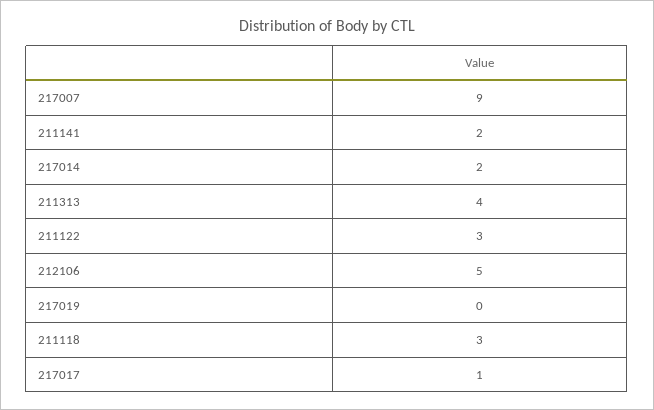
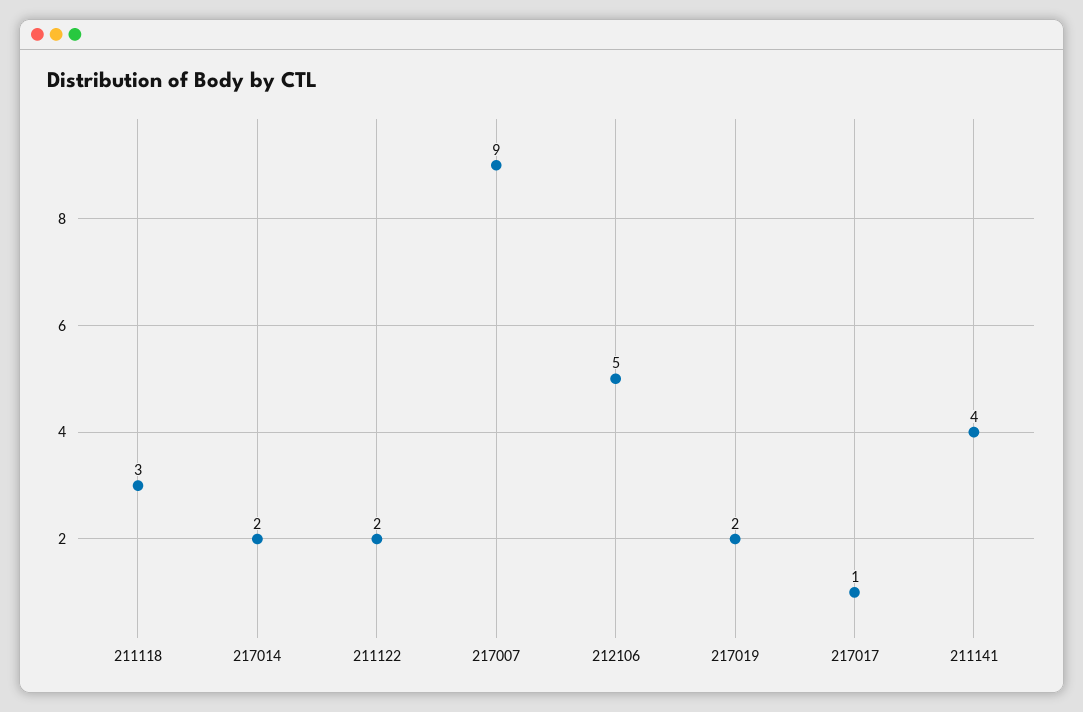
211141: 2 -> 4
211313: 4 -> none
211122: 3 -> 2
217019: 0 -> 2

